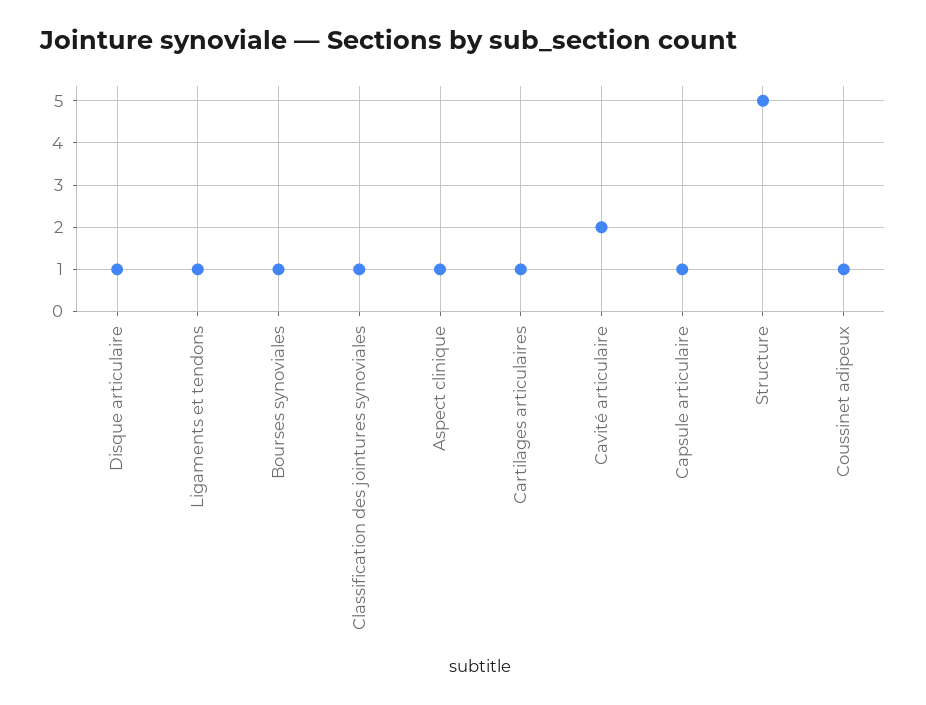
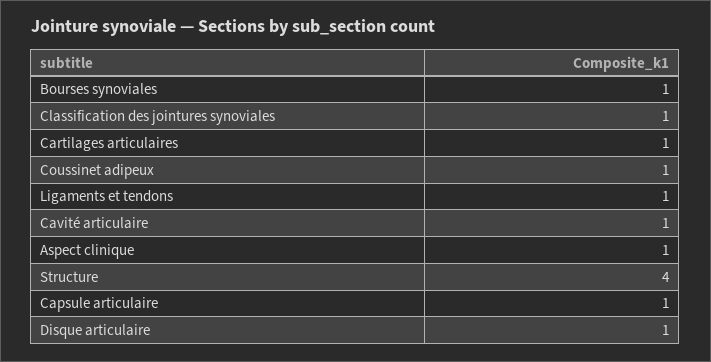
Cavité articulaire: 2 -> 1
Structure: 5 -> 4

